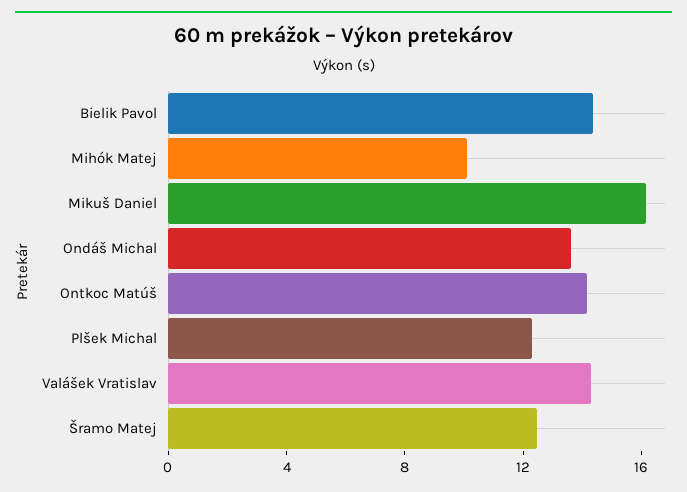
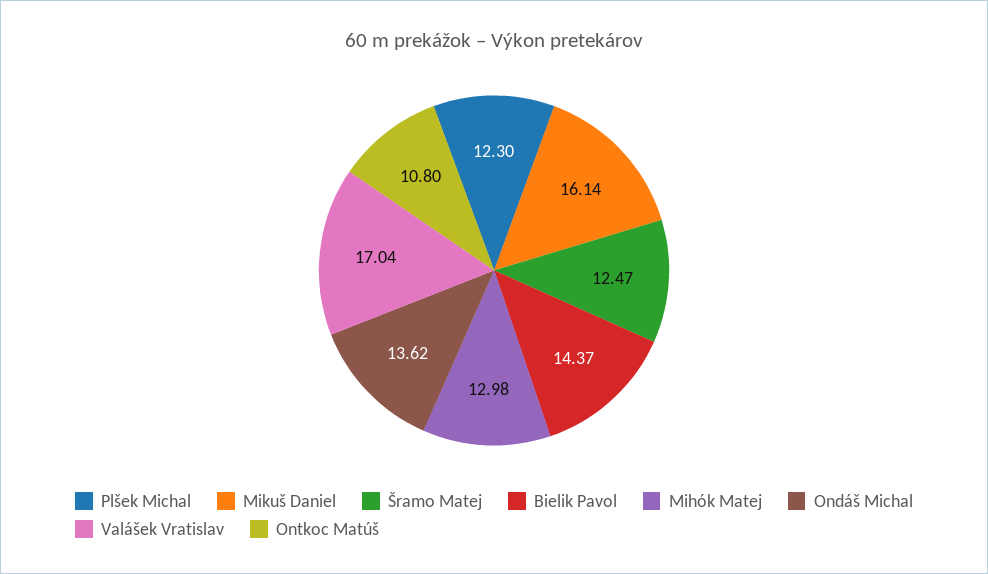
Mihók Matej: 10 -> 12.98
Ontkoc Matúš: 14 -> 10.8
Valášek Vratislav: 14 -> 17.04

